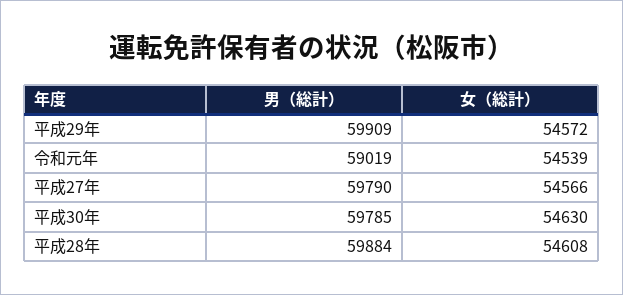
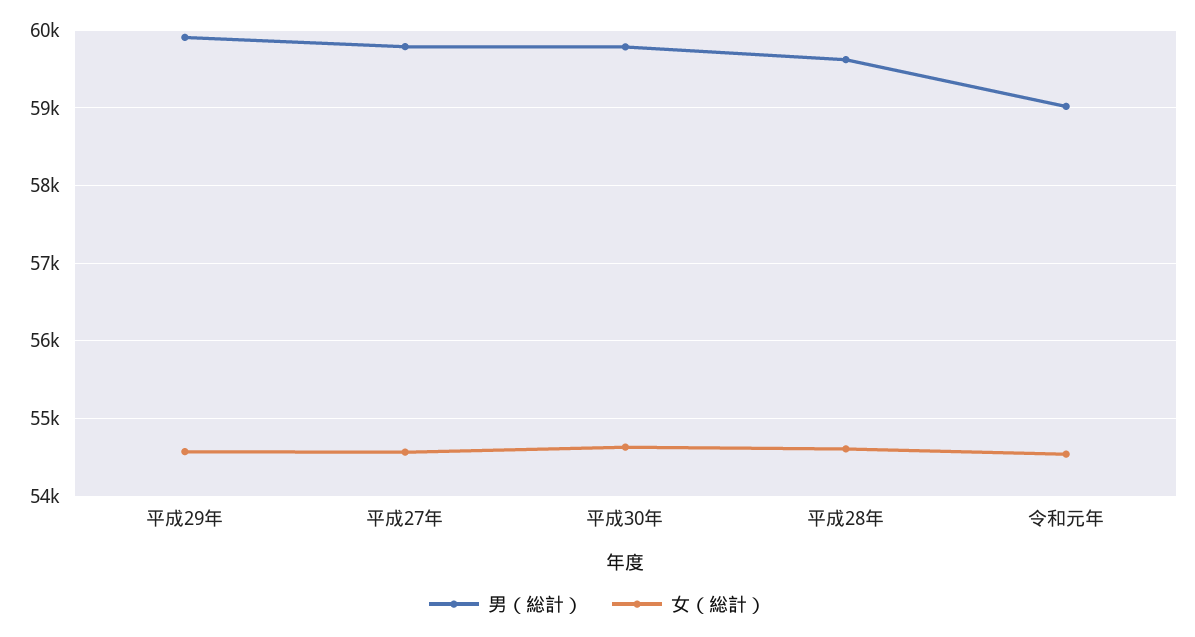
男（総計）, 平成28年: 59884 -> 59600

